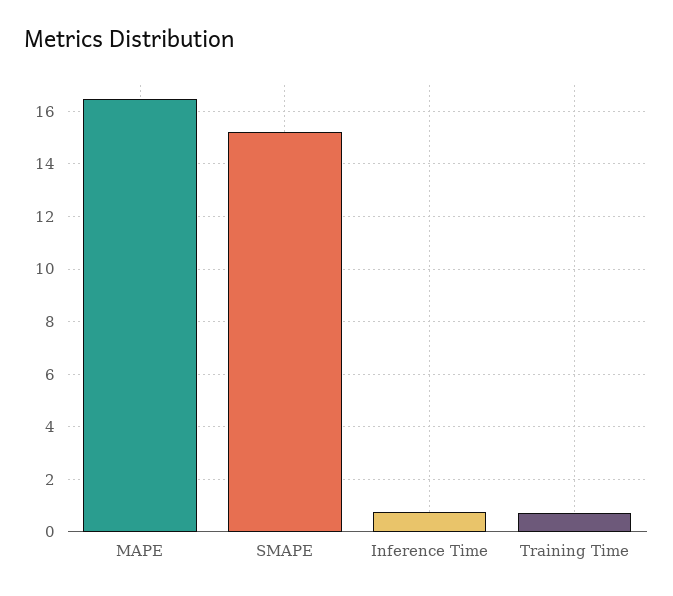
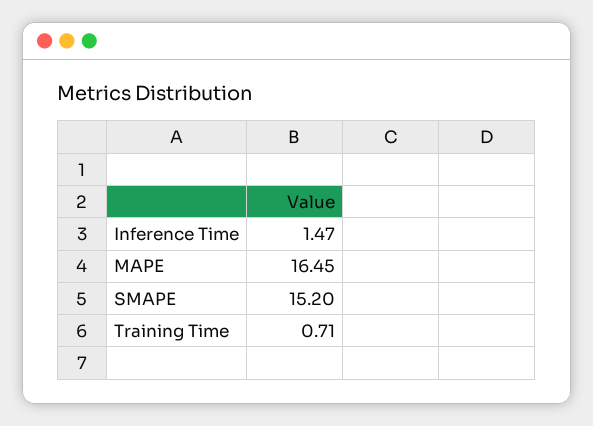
Inference Time: 0.75 -> 1.47

